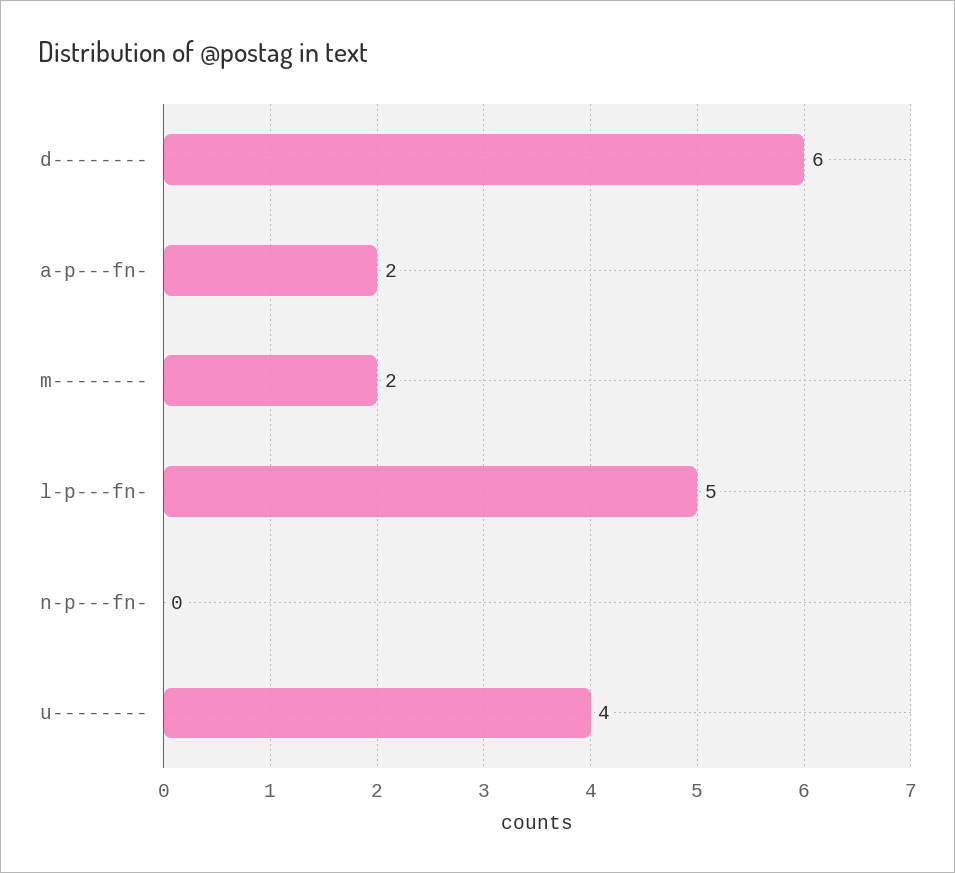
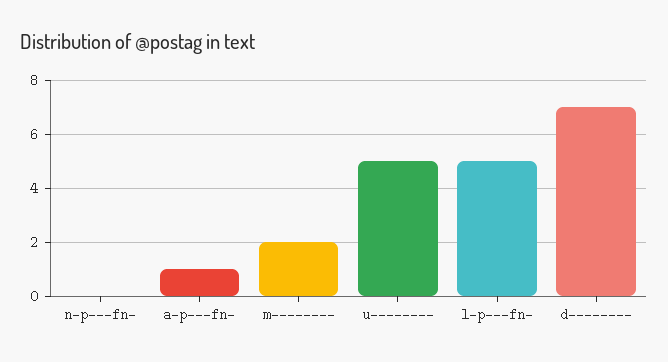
d--------: 6 -> 7
a-p---fn-: 2 -> 1
u--------: 4 -> 5

